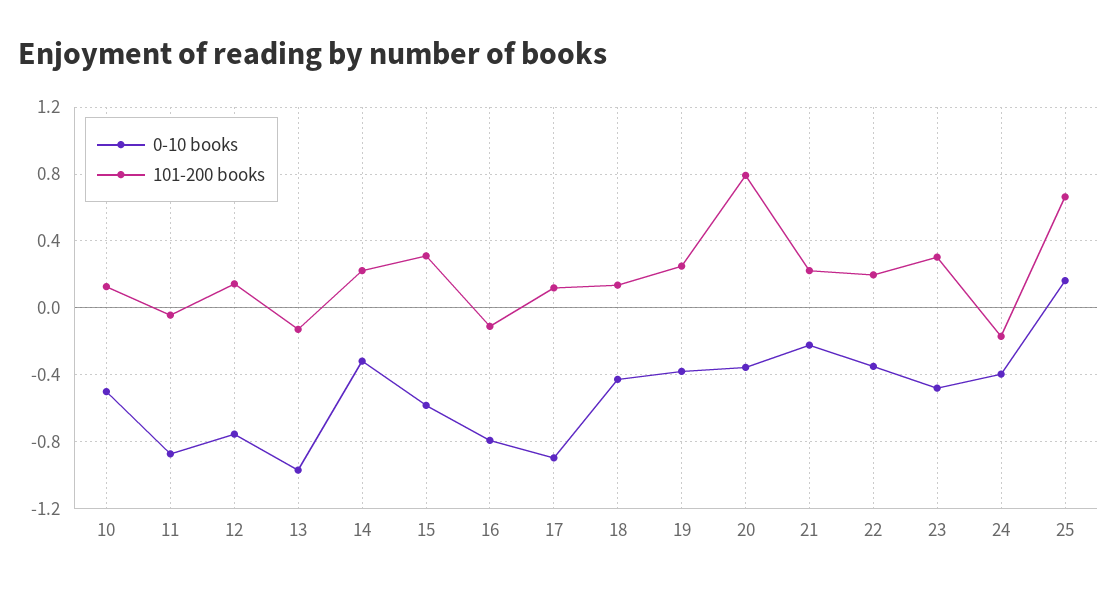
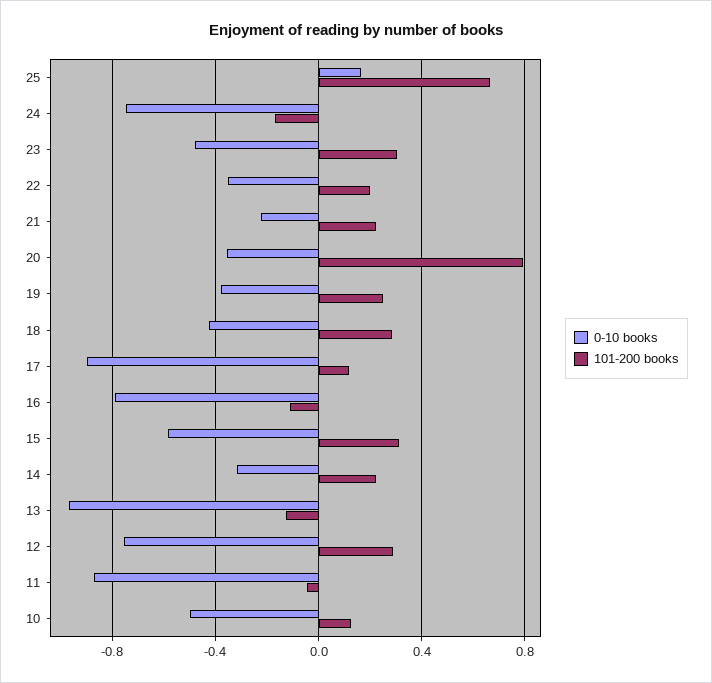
101-200 books, 12: 0.15 -> 0.3
101-200 books, 18: 0.15 -> 0.3
0-10 books, 24: -0.4 -> -0.75

